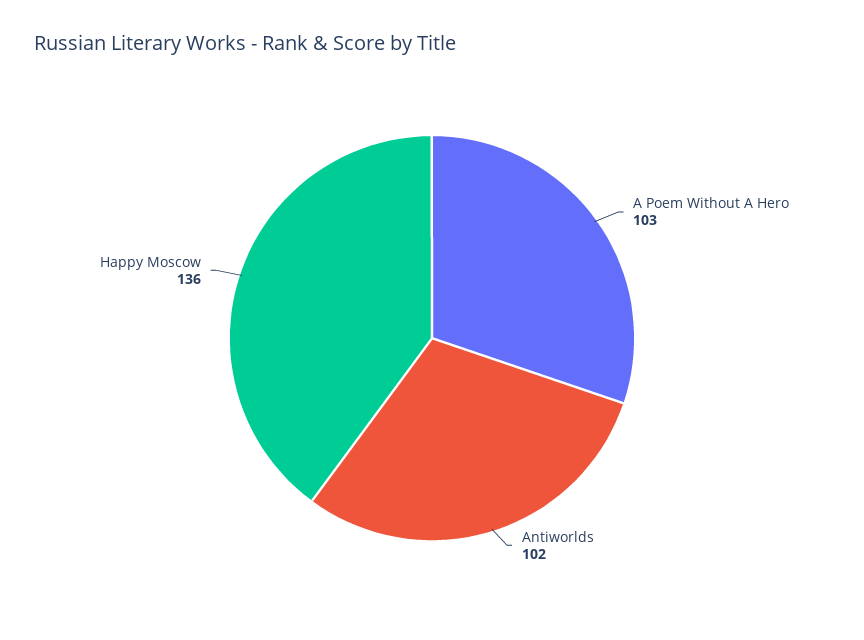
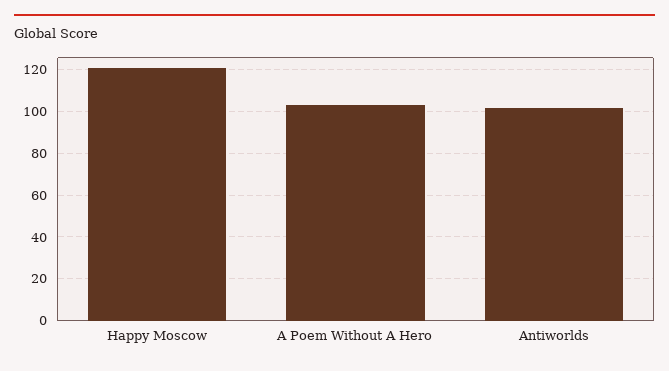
Happy Moscow: 136 -> 120

